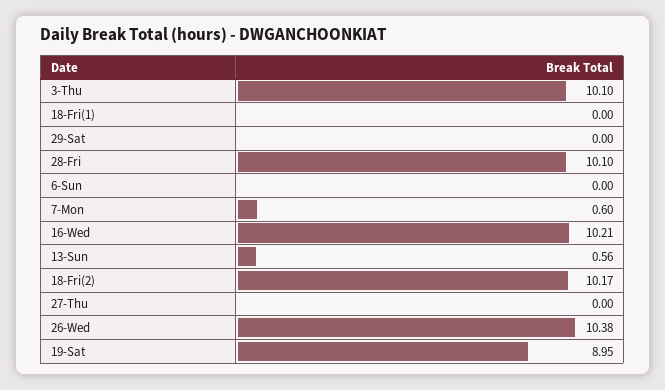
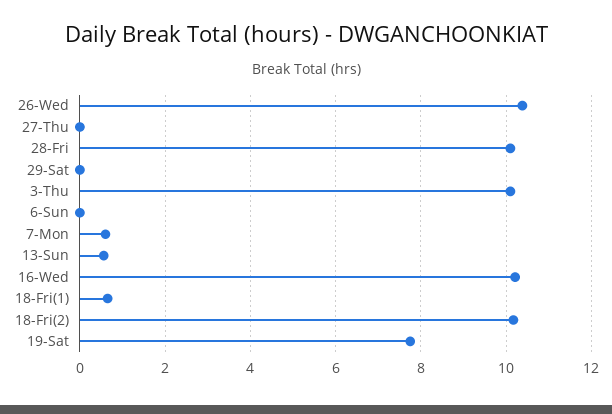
18-Fri(1): 0 -> 0.6
19-Sat: 8.95 -> 7.8

